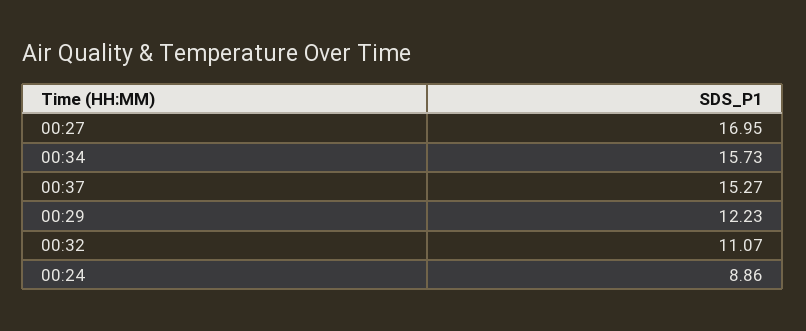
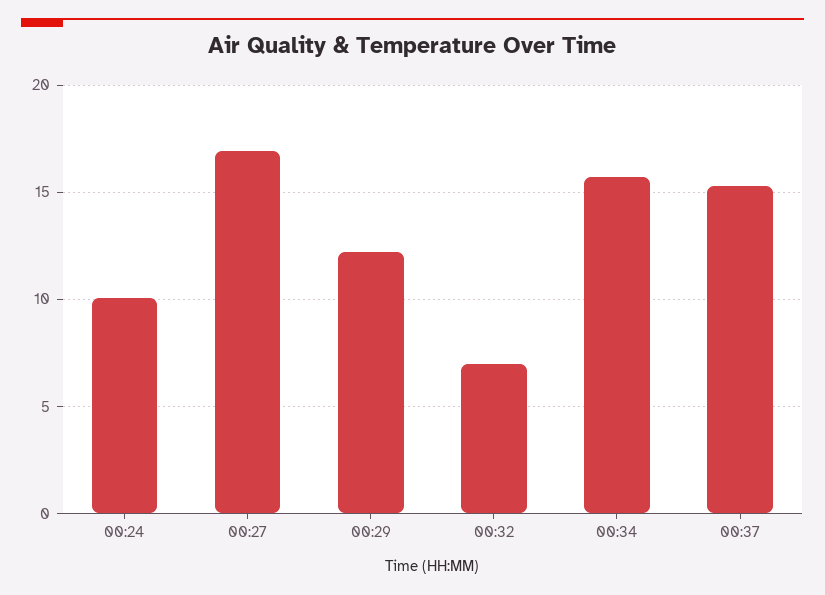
00:32: 11.07 -> 7
00:24: 8.86 -> 10

